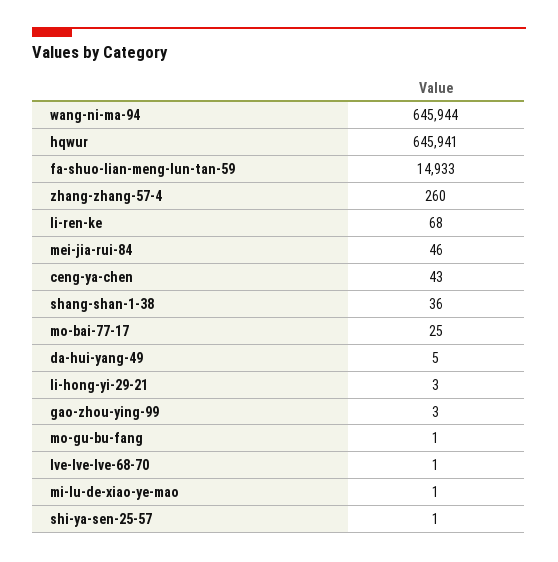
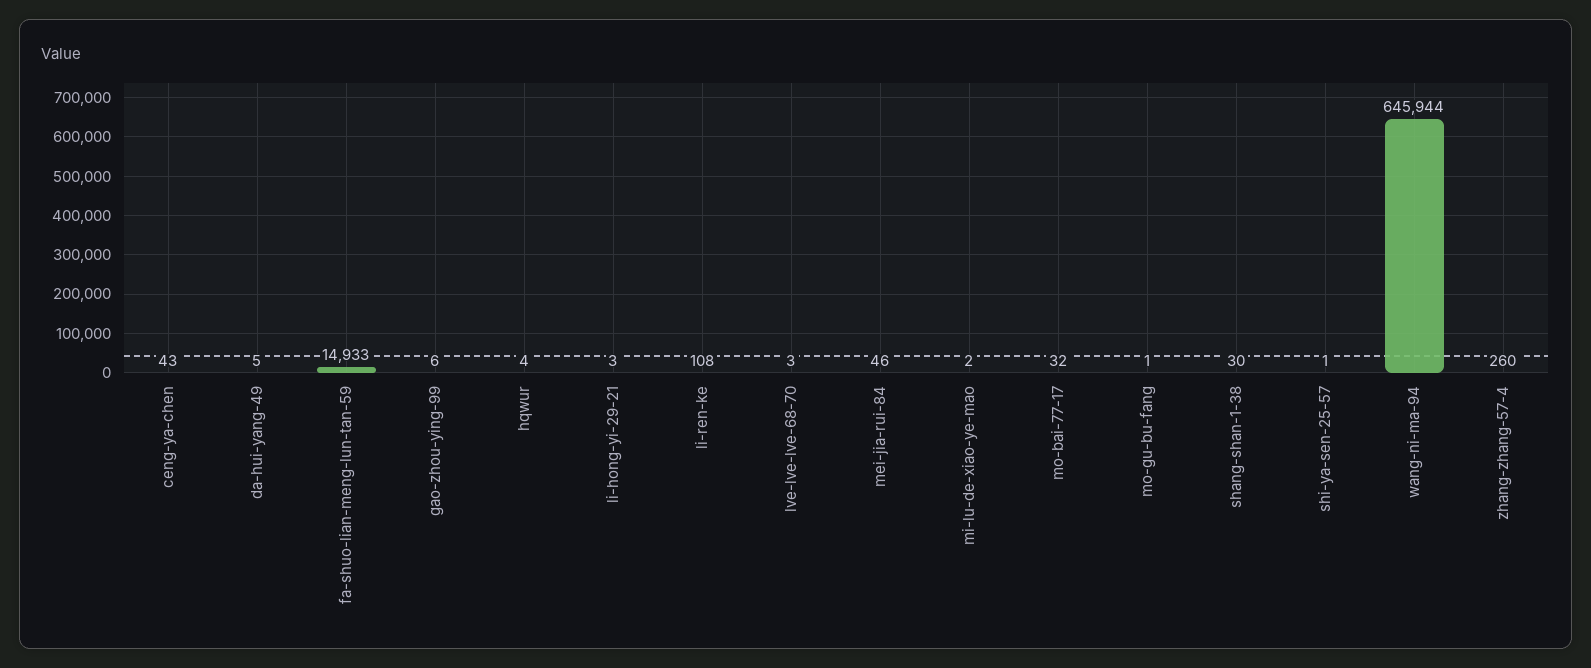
hqwur: 645941 -> 4
li-ren-ke: 68 -> 108
shang-shan-1-38: 36 -> 30
mo-bai-77-17: 25 -> 32
gao-zhou-ying-99: 3 -> 6
lve-lve-lve-68-70: 1 -> 3
mi-lu-de-xiao-ye-mao: 1 -> 2

